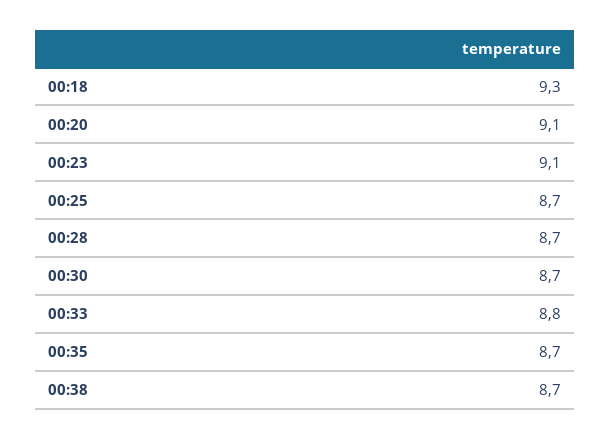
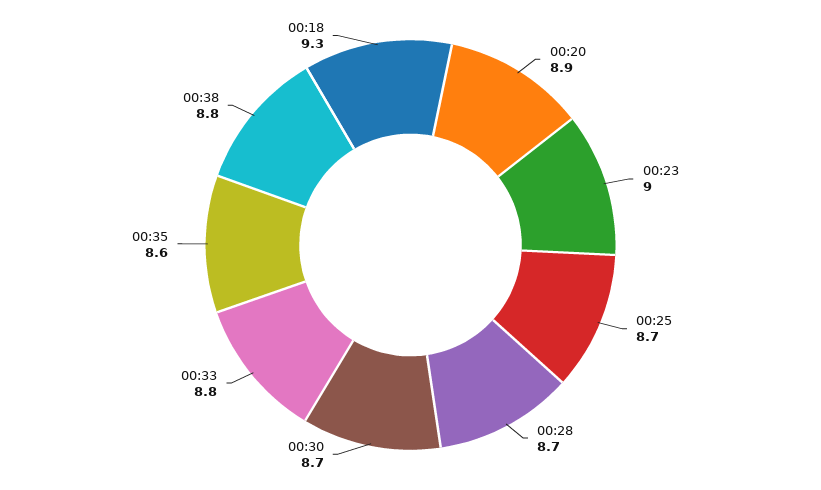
00:20: 9.1 -> 8.9
00:23: 9.1 -> 9
00:35: 8.7 -> 8.6
00:38: 8.7 -> 8.8

